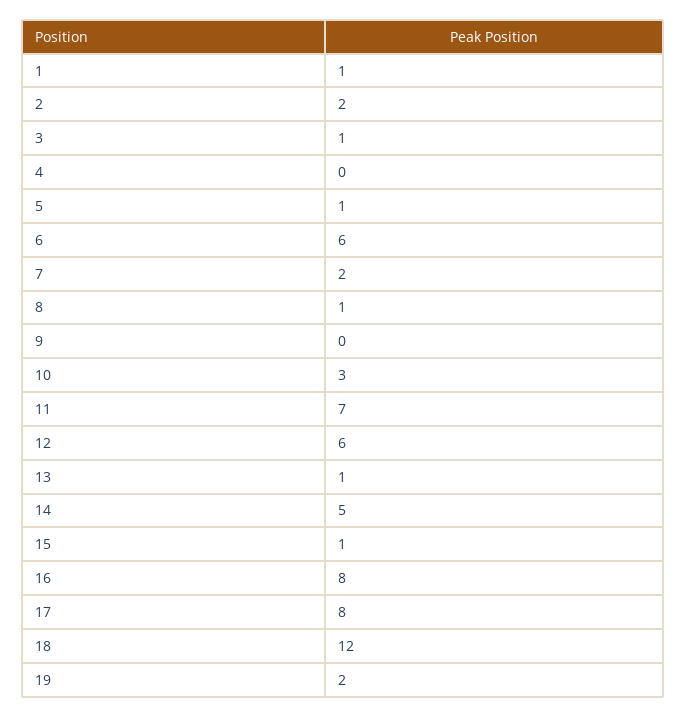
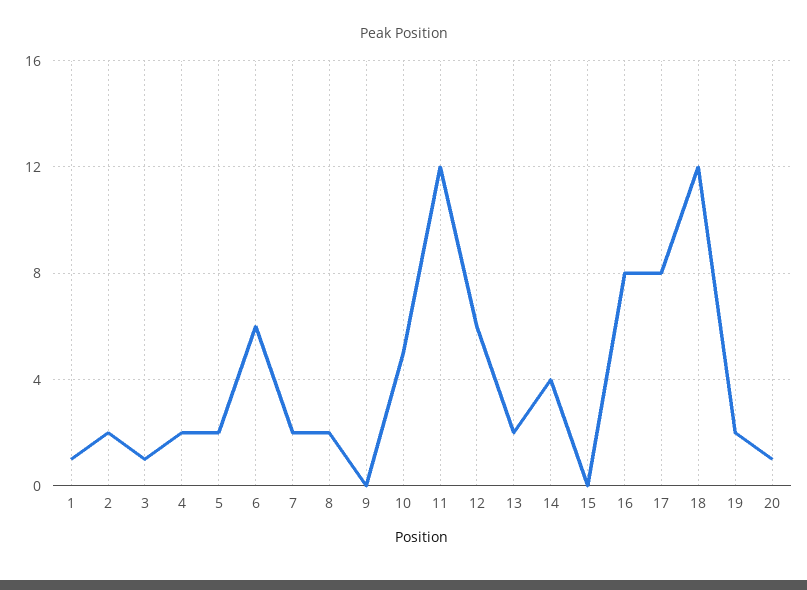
4: 0 -> 2
5: 1 -> 2
8: 1 -> 2
10: 3 -> 5
11: 7 -> 12
13: 1 -> 2
14: 5 -> 4
15: 1 -> 0
20: none -> 1

